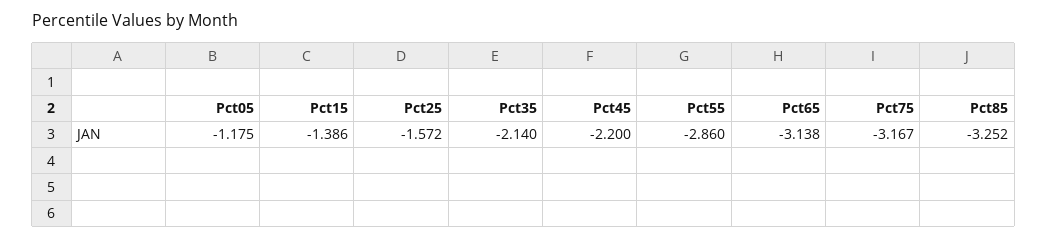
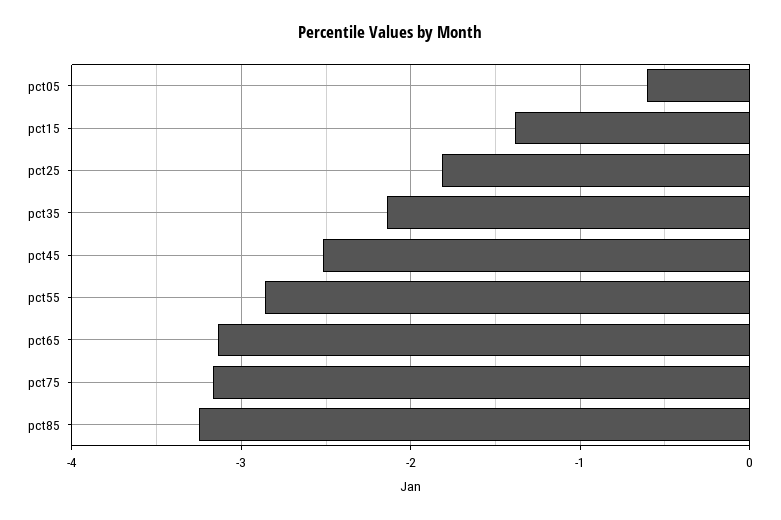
Pct05: -1.175 -> -0.6
Pct25: -1.572 -> -1.8
Pct45: -2.2 -> -2.5

